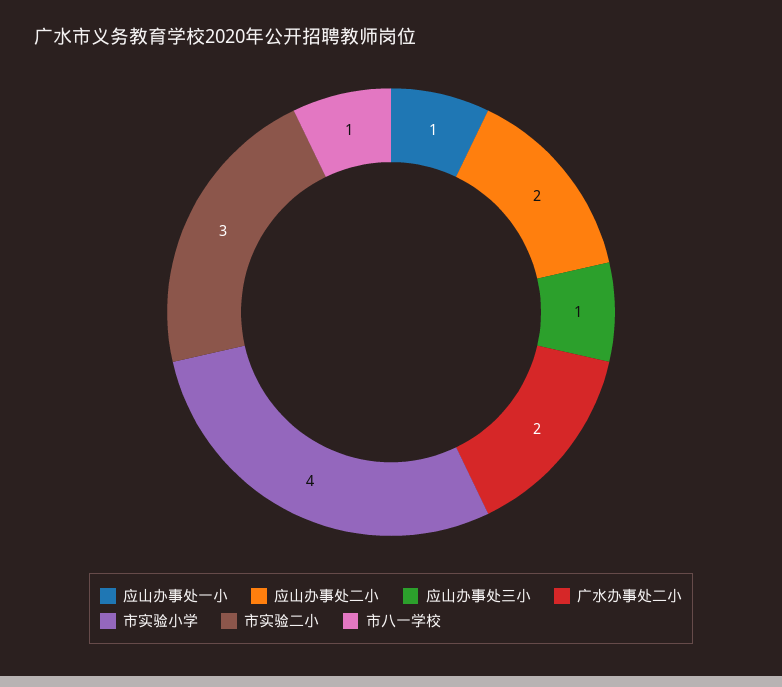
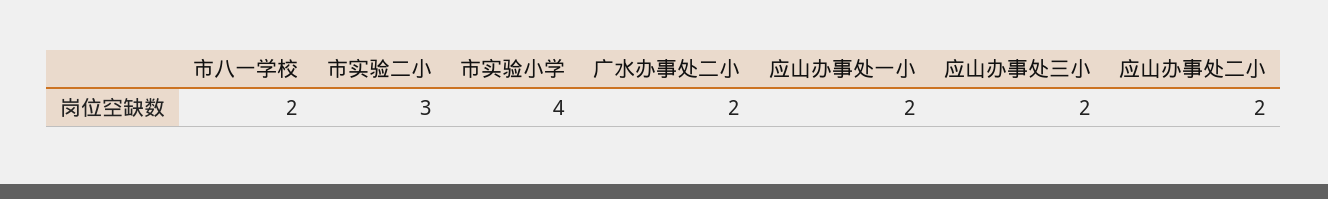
应山办事处一小: 1 -> 2
应山办事处三小: 1 -> 2
市八一学校: 1 -> 2

